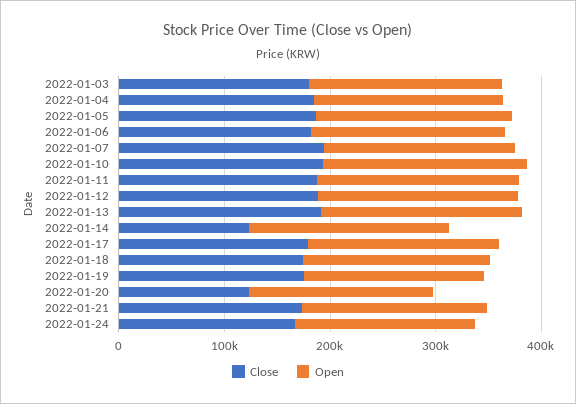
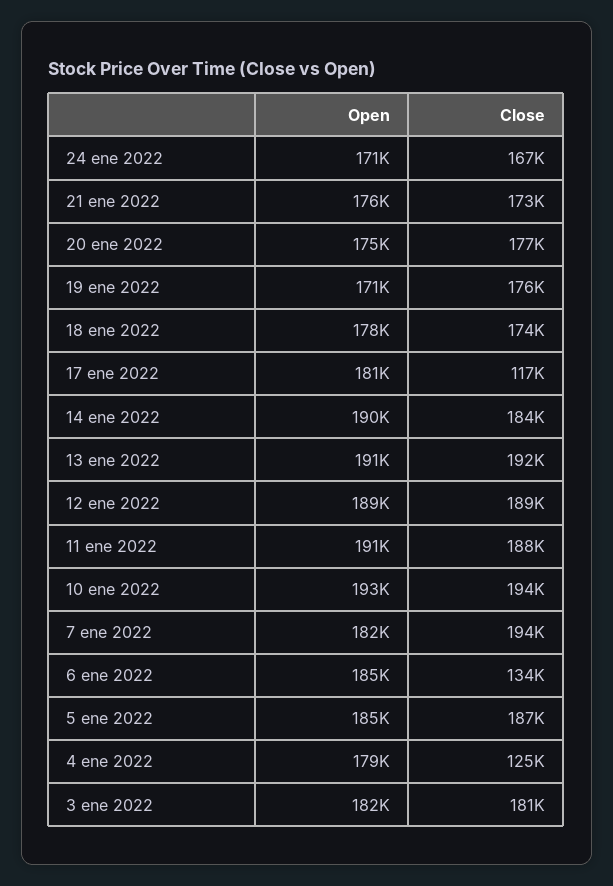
Close, 2022-01-04: 180000 -> 125000
Close, 2022-01-06: 180000 -> 134000
Close, 2022-01-14: 120000 -> 184000
Close, 2022-01-17: 180000 -> 117000
Close, 2022-01-20: 120000 -> 177000

